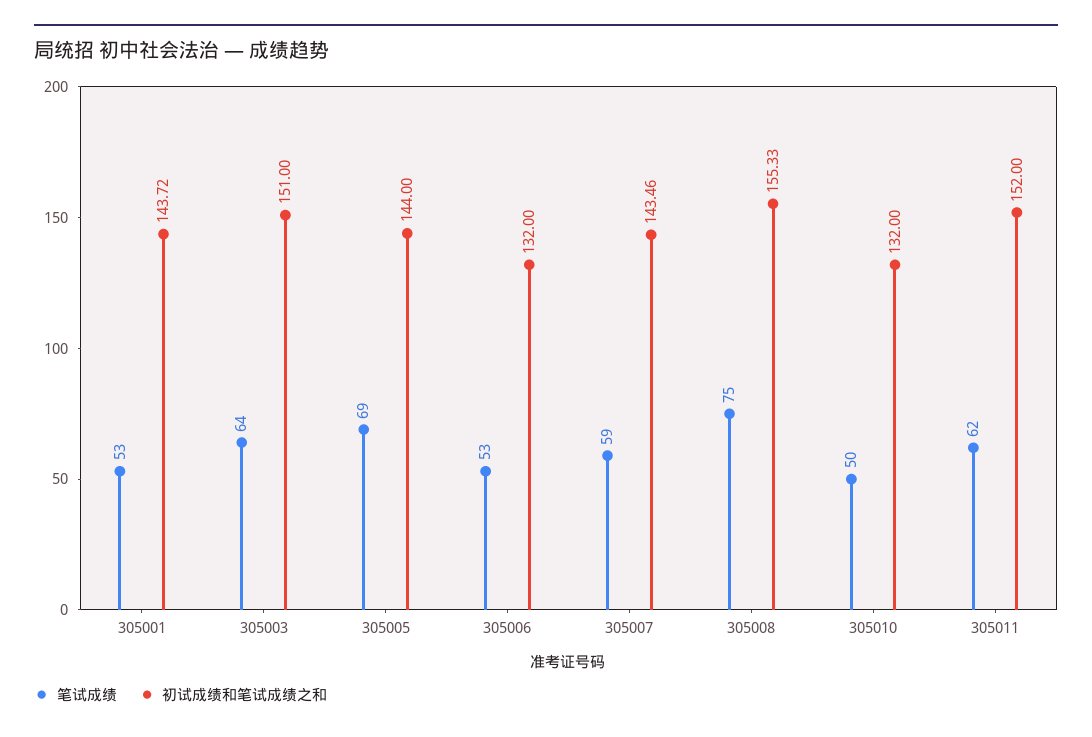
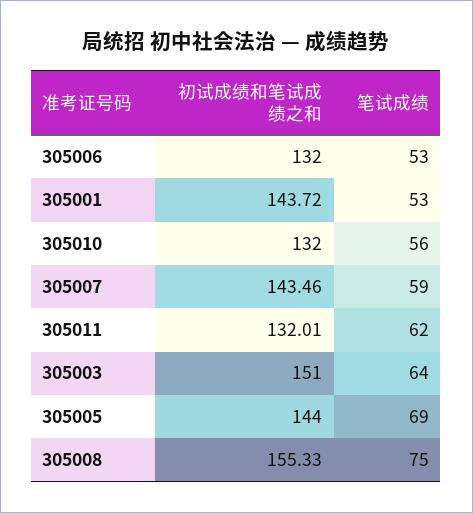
笔试成绩, 305010: 50 -> 56
初试成绩和笔试成绩之和, 305011: 152 -> 132.01

